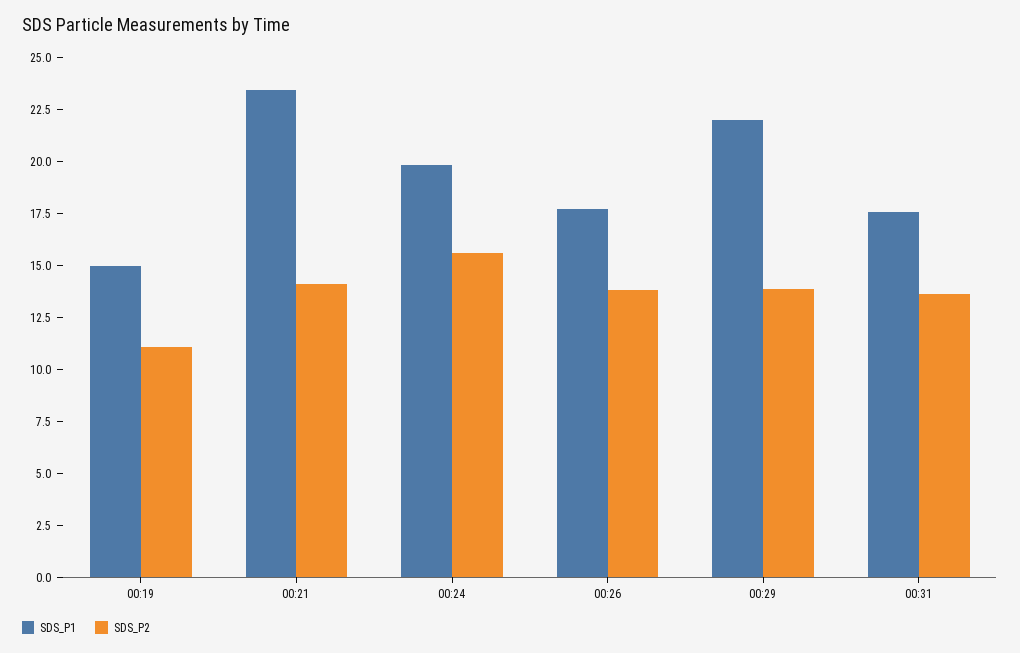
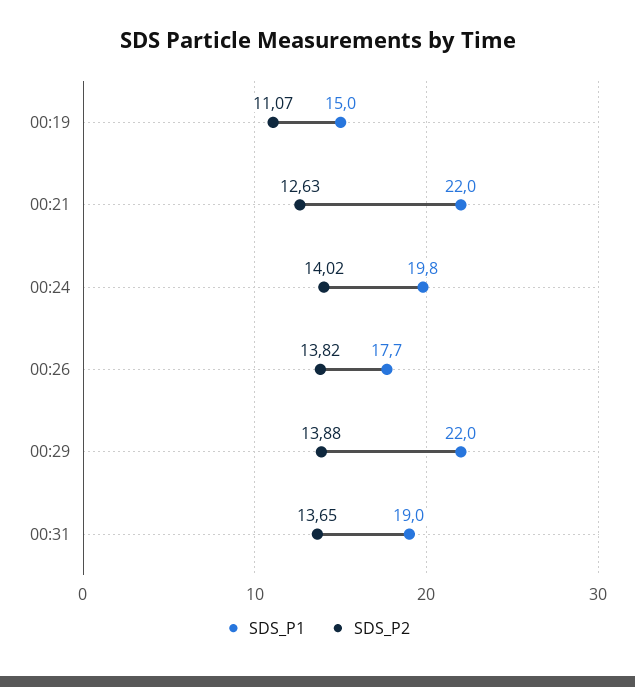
SDS_P1, 00:21: 23.5 -> 22
SDS_P2, 00:21: 14 -> 12.63
SDS_P2, 00:24: 15.5 -> 14.02
SDS_P1, 00:31: 17.5 -> 19

